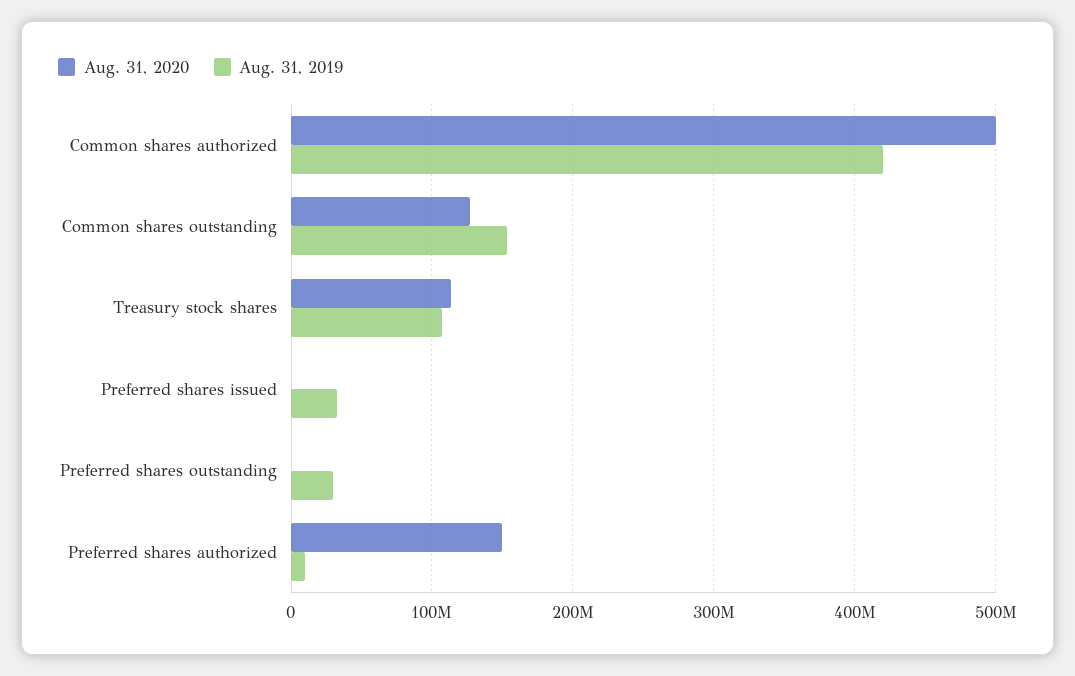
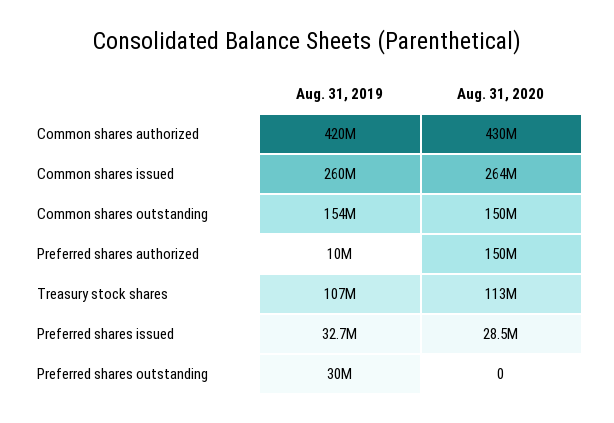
Aug. 31, 2020, Common shares authorized: 500000000 -> 430000000
Aug. 31, 2020, Common shares outstanding: 130000000 -> 150000000
Aug. 31, 2020, Preferred shares issued: 0 -> 28500000
Aug. 31, 2019, Common shares issued: none -> 260000000
Aug. 31, 2020, Common shares issued: none -> 264000000

